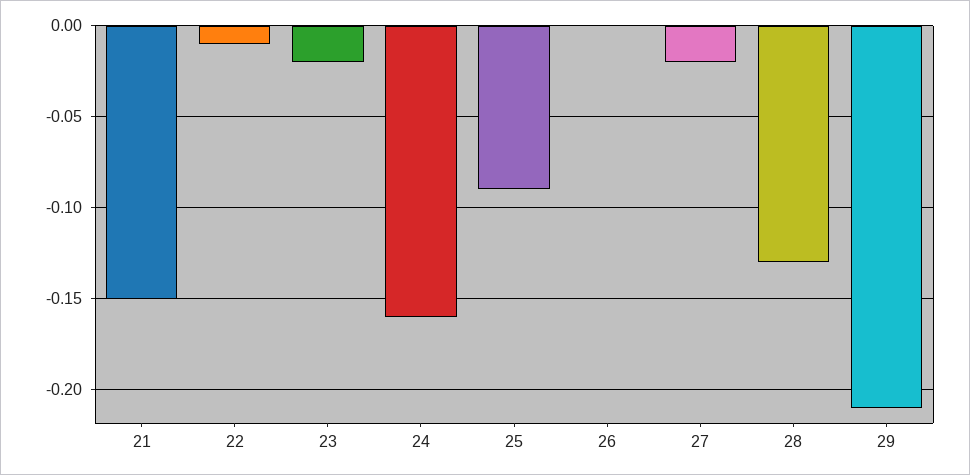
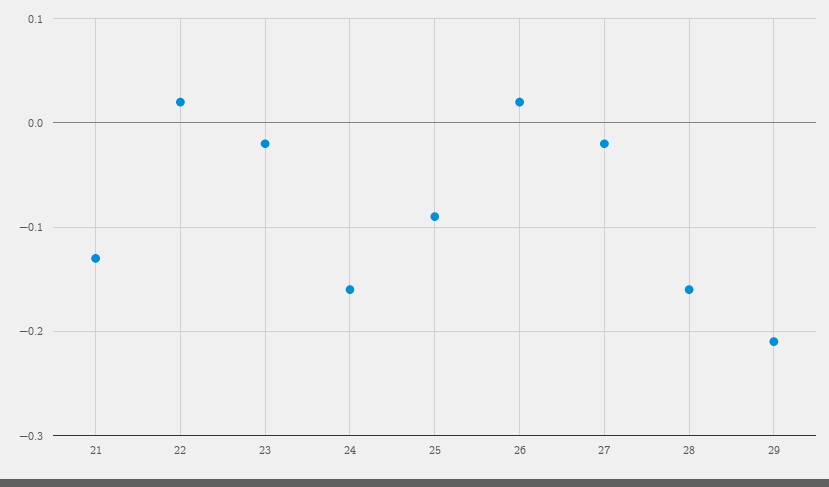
21: -0.15 -> -0.13
22: -0.01 -> 0.02
26: 0 -> 0.02
28: -0.13 -> -0.16

